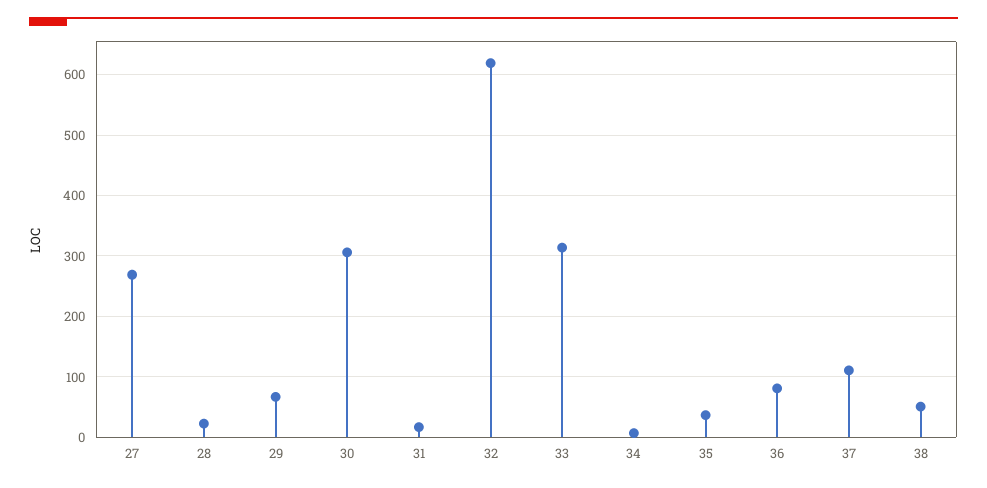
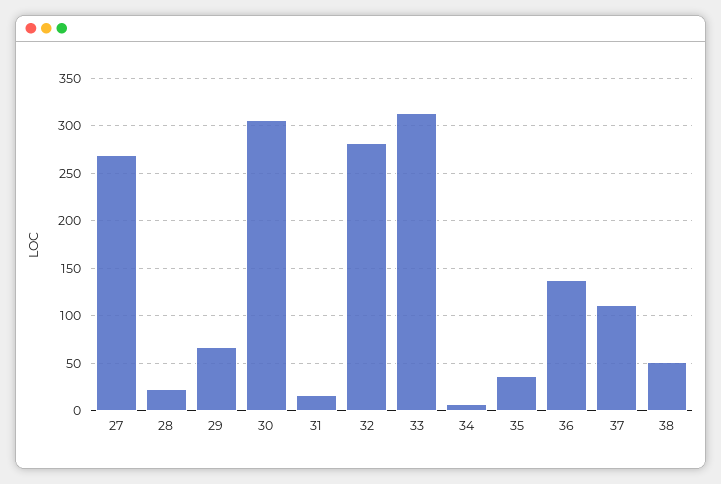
32: 620 -> 280
36: 80 -> 140

